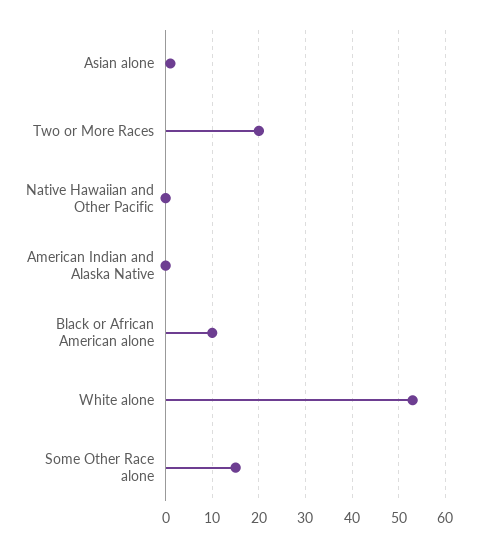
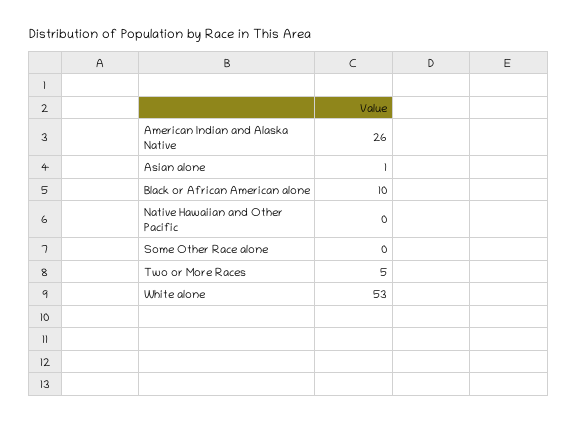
Two or More Races: 20 -> 5
American Indian and Alaska Native: 0 -> 26
Some Other Race alone: 15 -> 0

